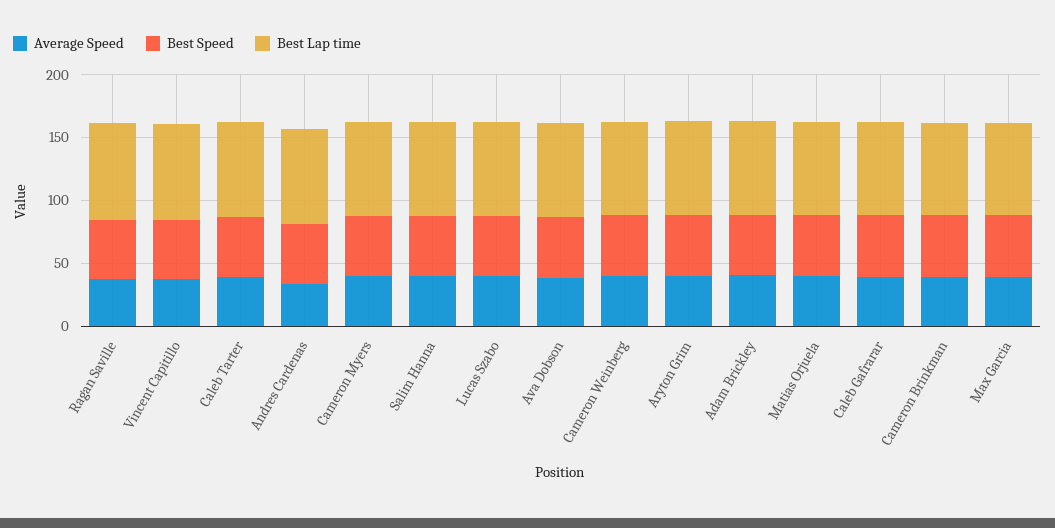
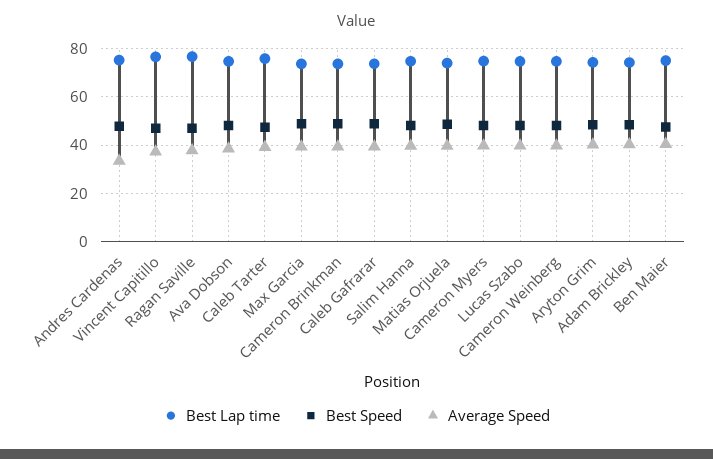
Best Lap time, Ben Maier: none -> 75
Best Speed, Ben Maier: none -> 47.5
Average Speed, Ben Maier: none -> 40

